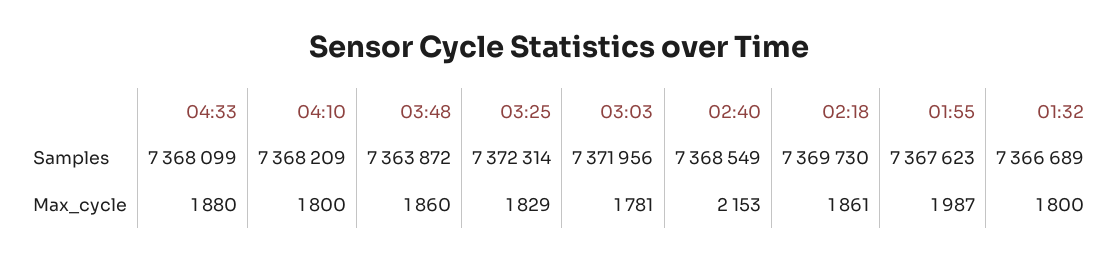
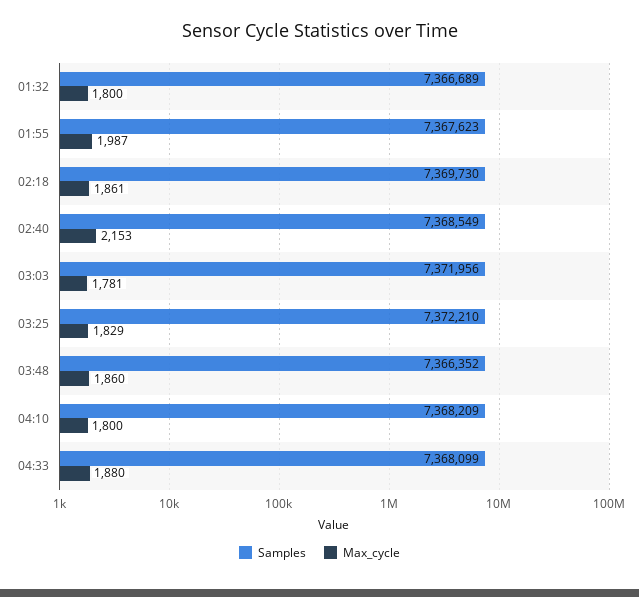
Samples, 03:48: 7363872 -> 7366352
Samples, 03:25: 7372314 -> 7372210

